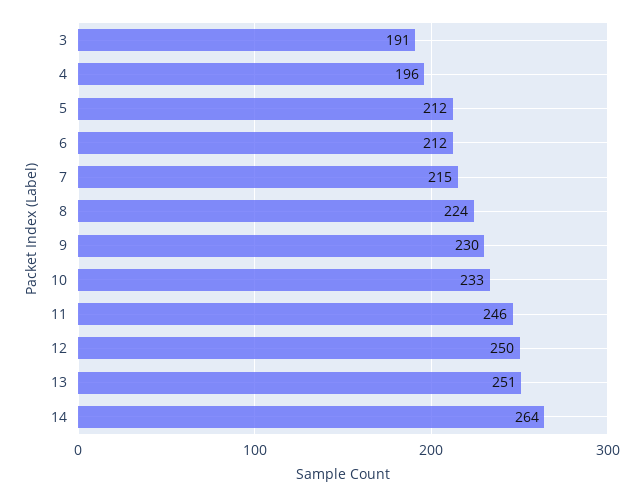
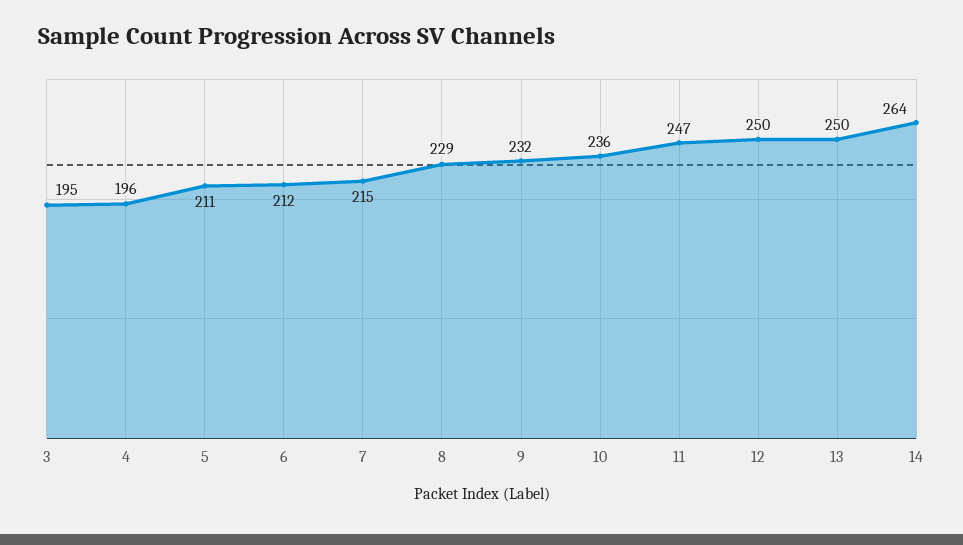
3: 191 -> 195
5: 212 -> 211
8: 224 -> 229
9: 230 -> 232
10: 233 -> 236
11: 246 -> 247
13: 251 -> 250

